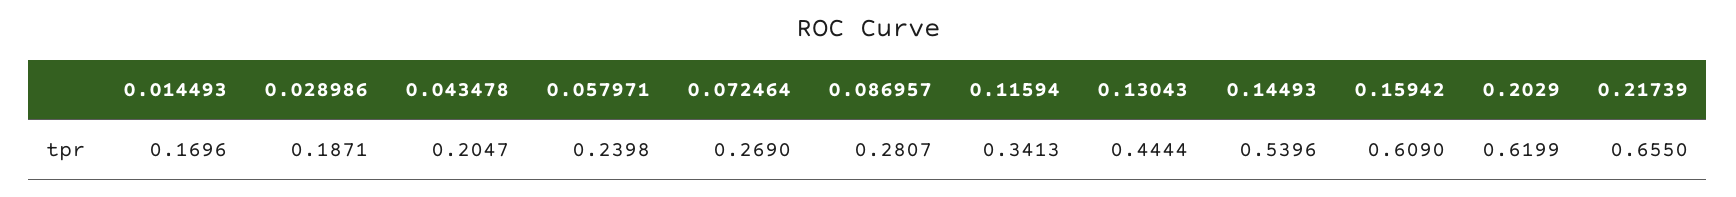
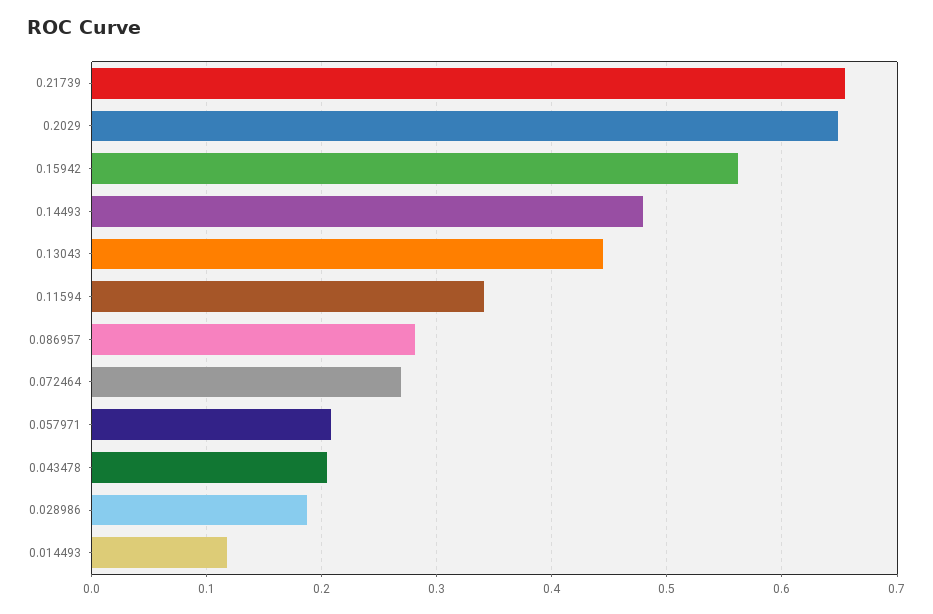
0.014493: 0.1696 -> 0.12
0.057971: 0.2398 -> 0.21
0.14493: 0.5396 -> 0.48
0.15942: 0.609 -> 0.56
0.2029: 0.6199 -> 0.65

